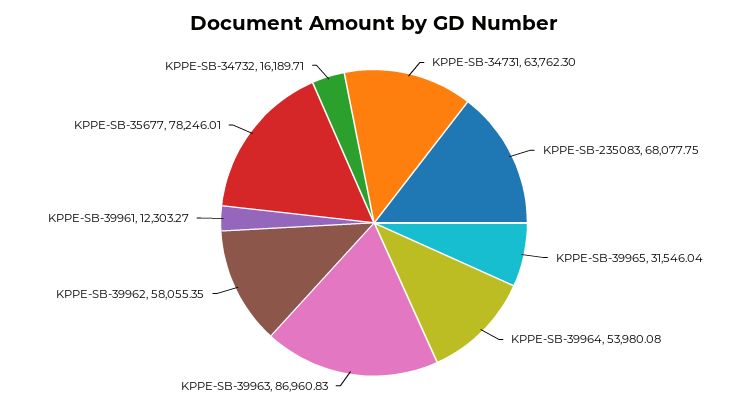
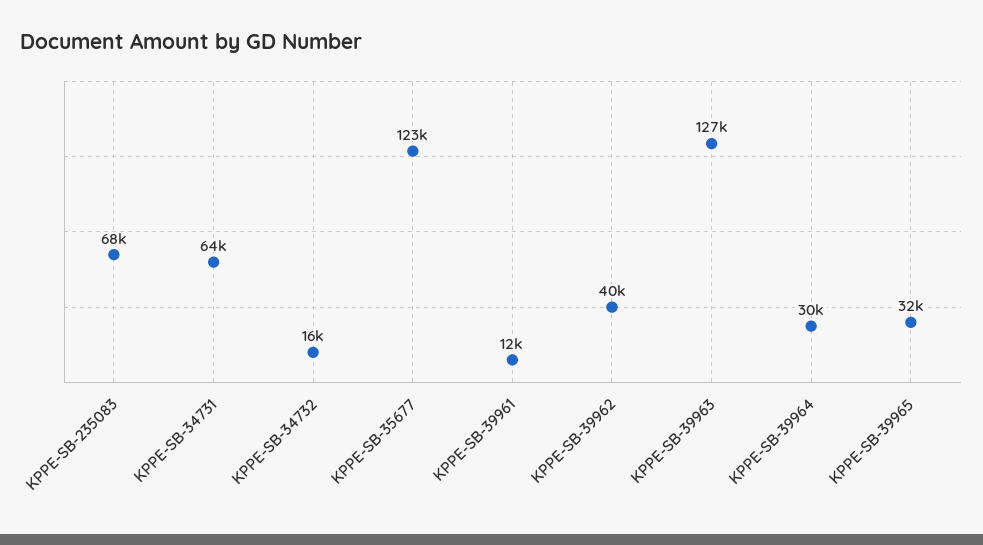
KPPE-SB-39964: 53980.08 -> 30000
KPPE-SB-39963: 86960.83 -> 127000
KPPE-SB-39962: 58055.35 -> 40000
KPPE-SB-35677: 78246.01 -> 123000

